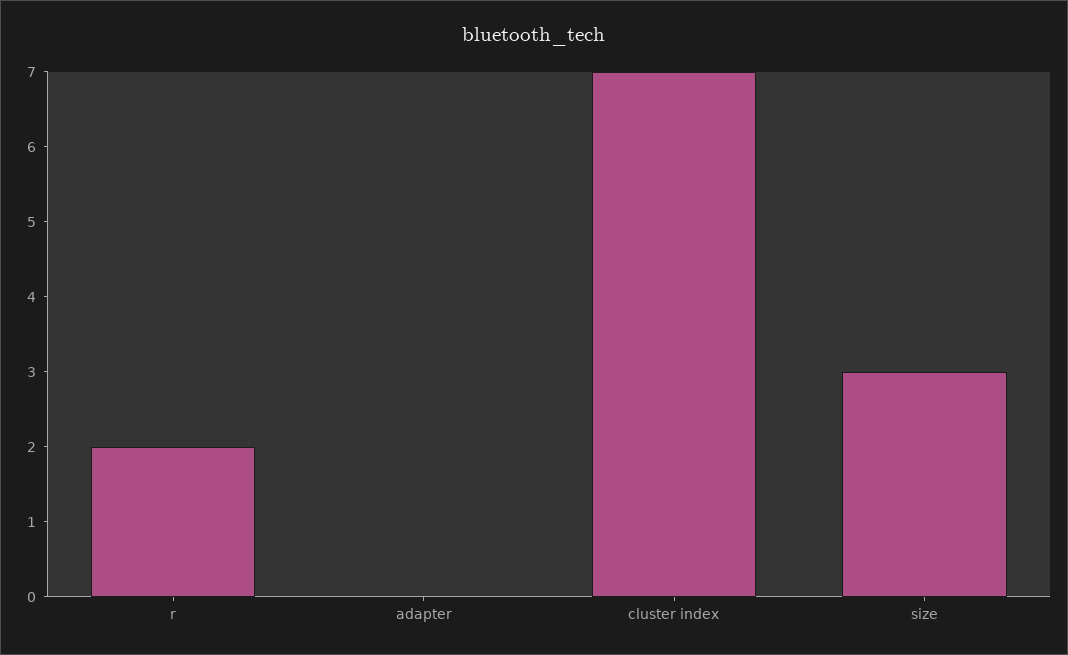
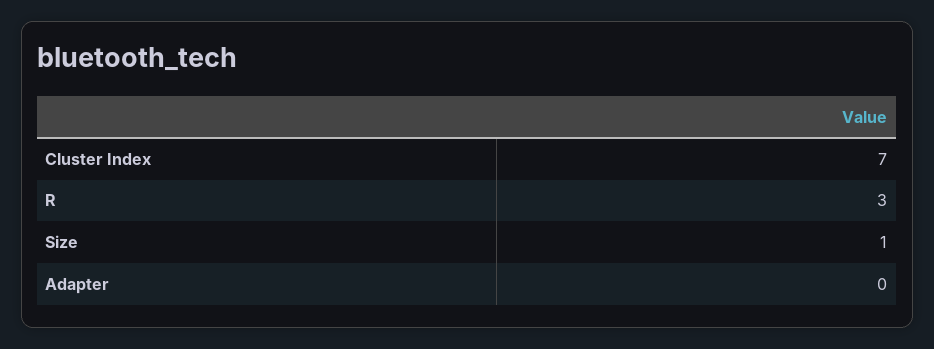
r: 2 -> 3
size: 3 -> 1

